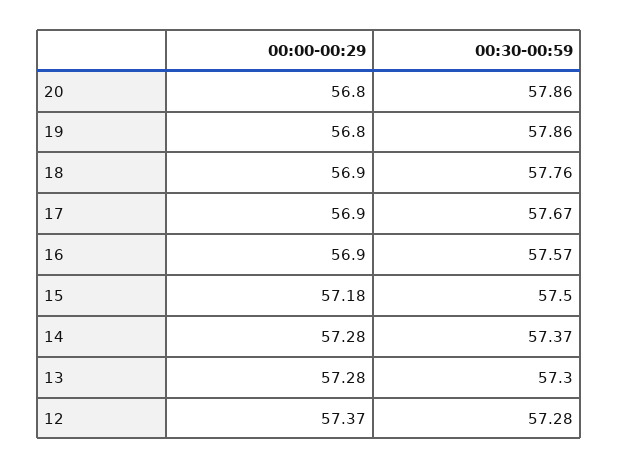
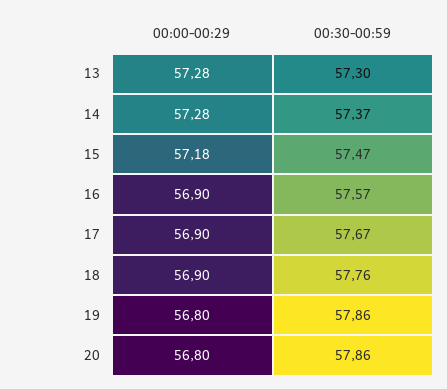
00:30-00:59, 15: 57.5 -> 57.47
00:00-00:29, 12: 57.37 -> none
00:30-00:59, 12: 57.28 -> none

